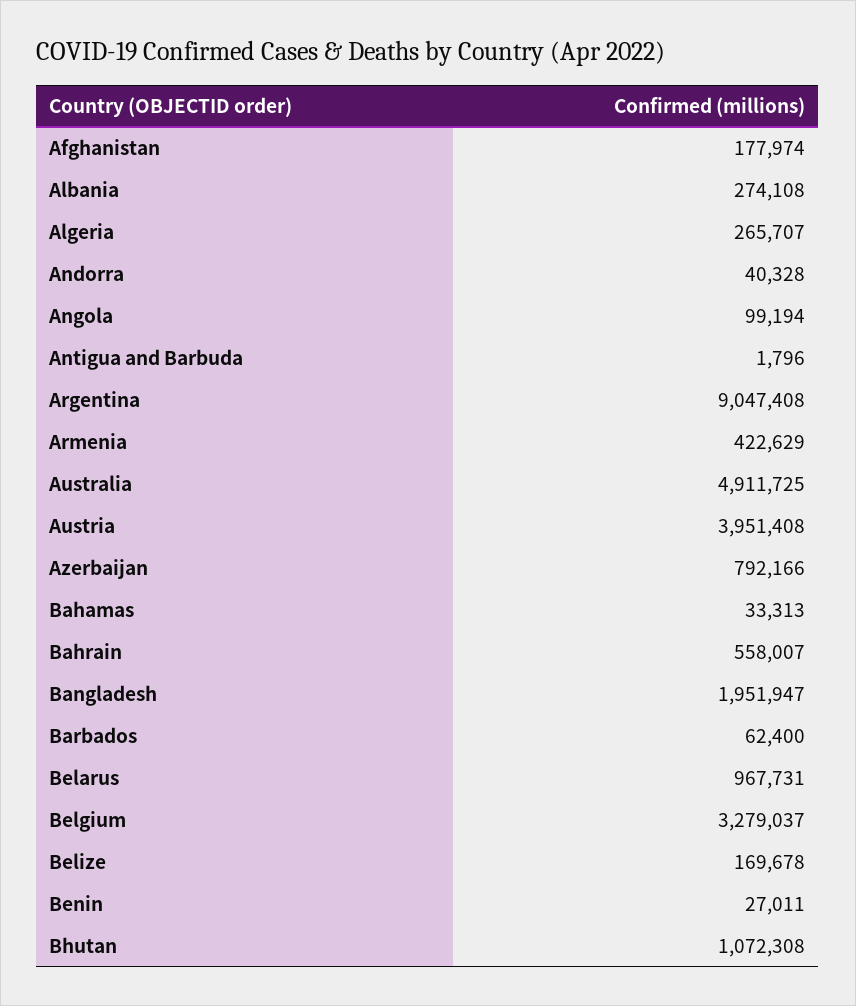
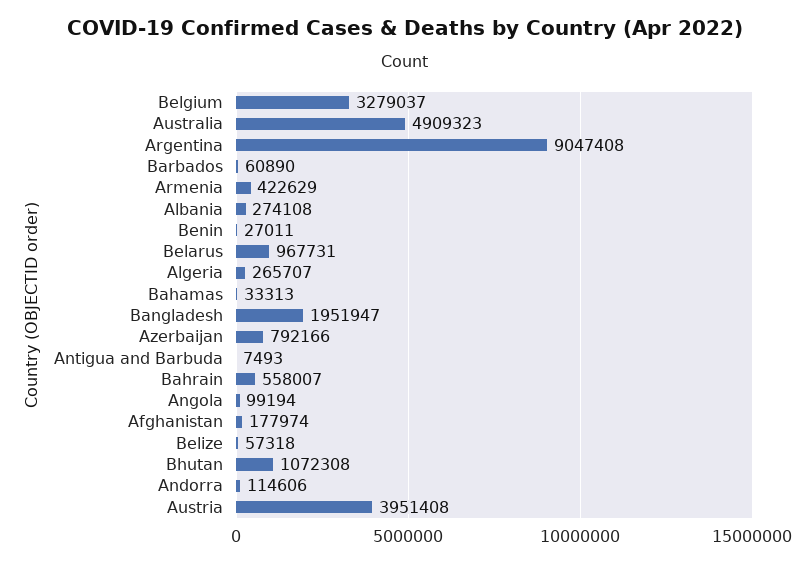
Andorra: 40328 -> 114606
Antigua and Barbuda: 1796 -> 7493
Australia: 4911725 -> 4909323
Barbados: 62400 -> 60890
Belize: 169678 -> 57318

